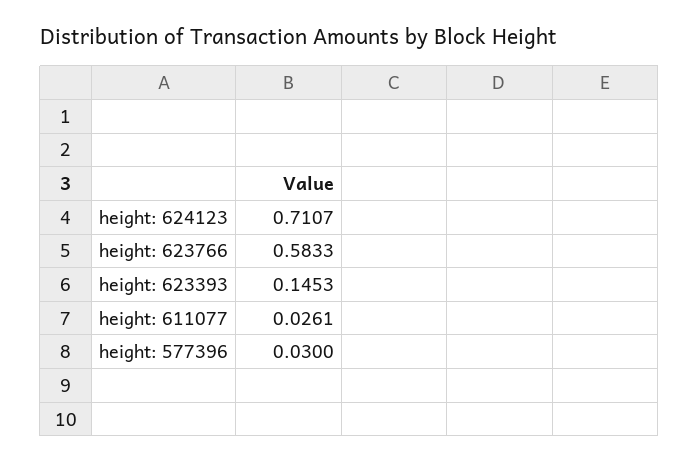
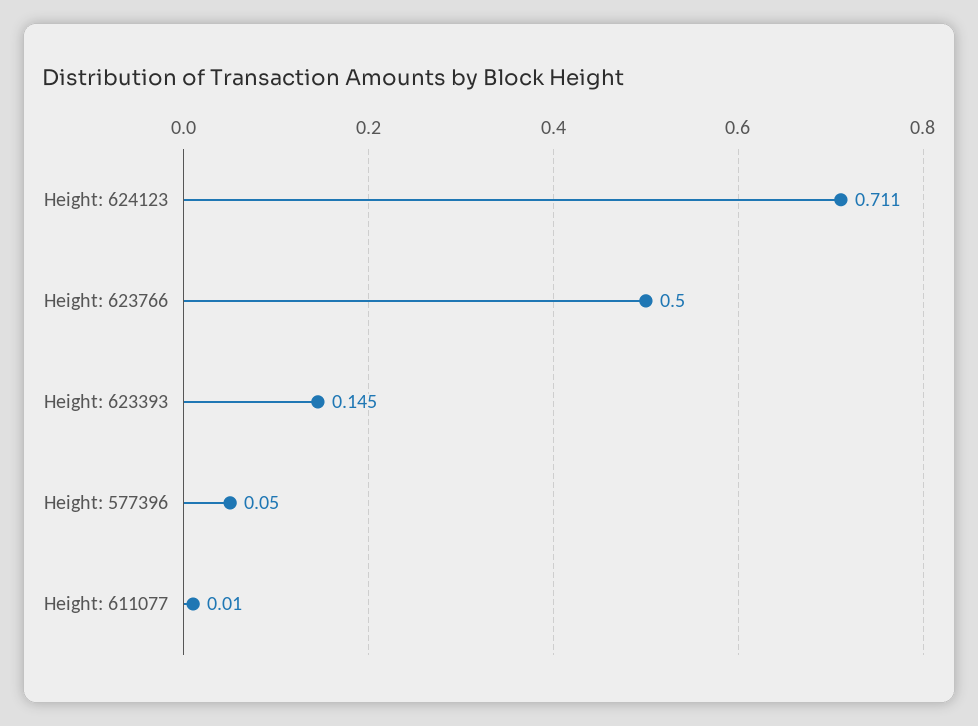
height: 623766: 0.5833 -> 0.5
height: 611077: 0.0261 -> 0.01
height: 577396: 0.03 -> 0.05

